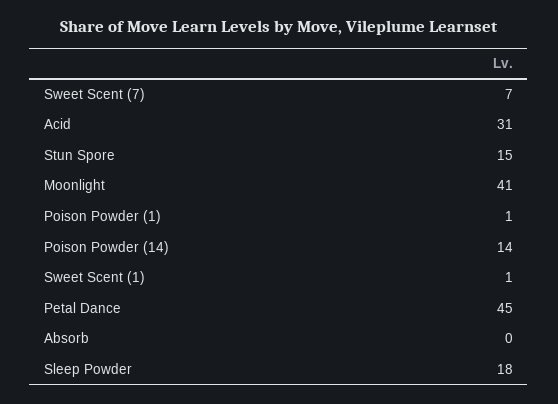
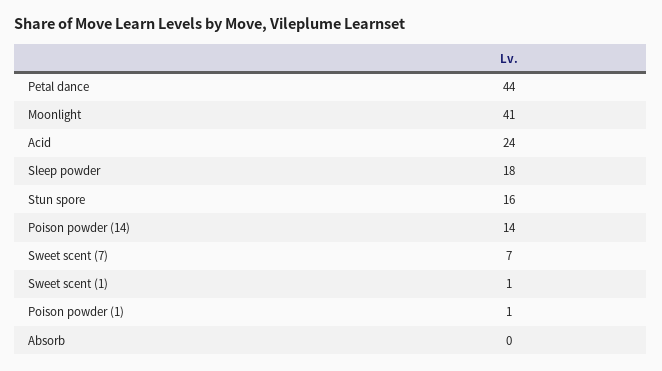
Acid: 31 -> 24
Stun Spore: 15 -> 16
Petal Dance: 45 -> 44

